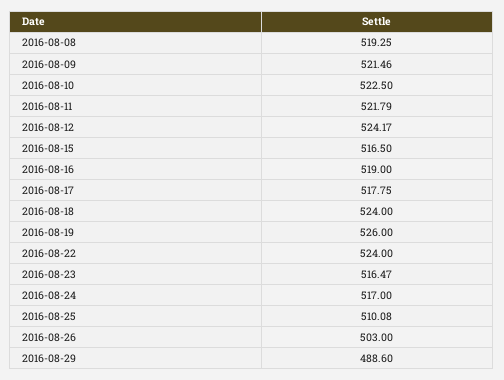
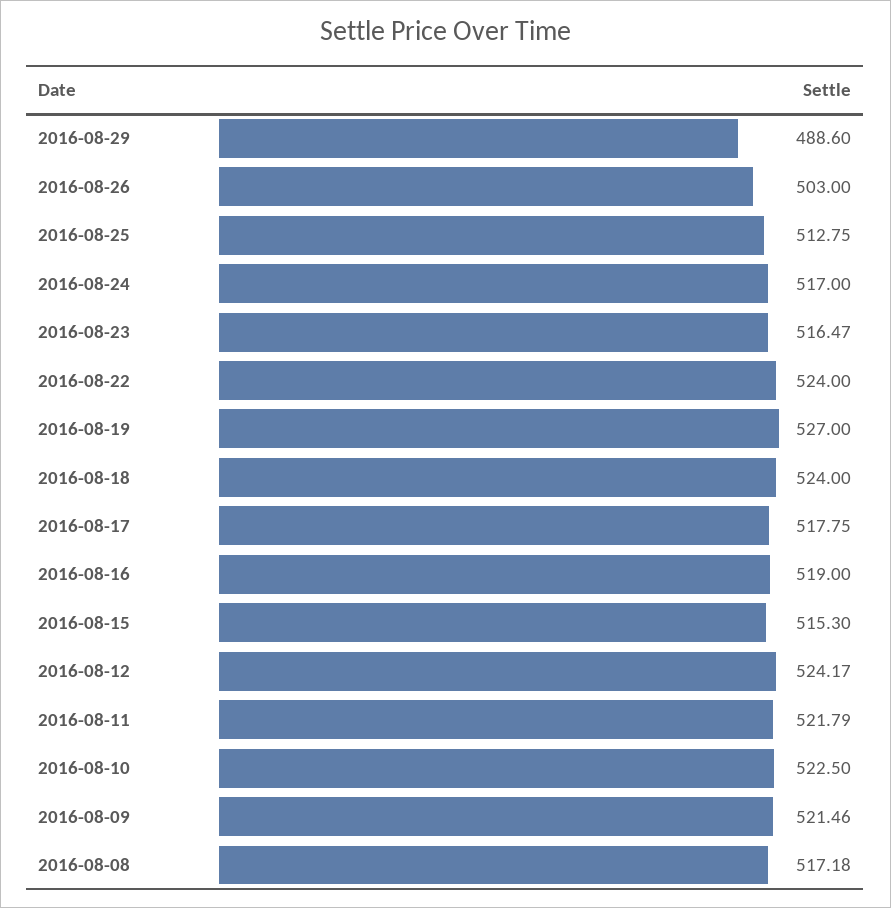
2016-08-08: 519.25 -> 517.18
2016-08-15: 516.5 -> 515.3
2016-08-19: 526 -> 527
2016-08-25: 510.08 -> 512.75

